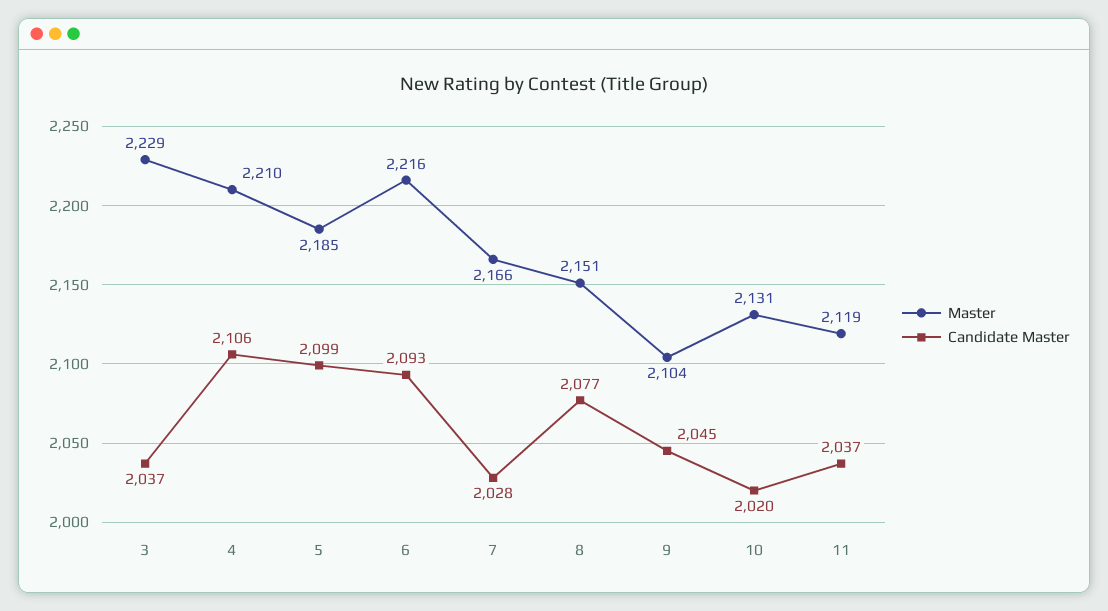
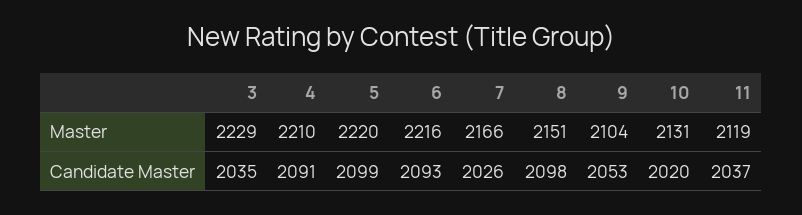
Candidate Master, 3: 2037 -> 2035
Candidate Master, 4: 2106 -> 2091
Master, 5: 2185 -> 2220
Candidate Master, 7: 2028 -> 2026
Candidate Master, 8: 2077 -> 2098
Candidate Master, 9: 2045 -> 2053

